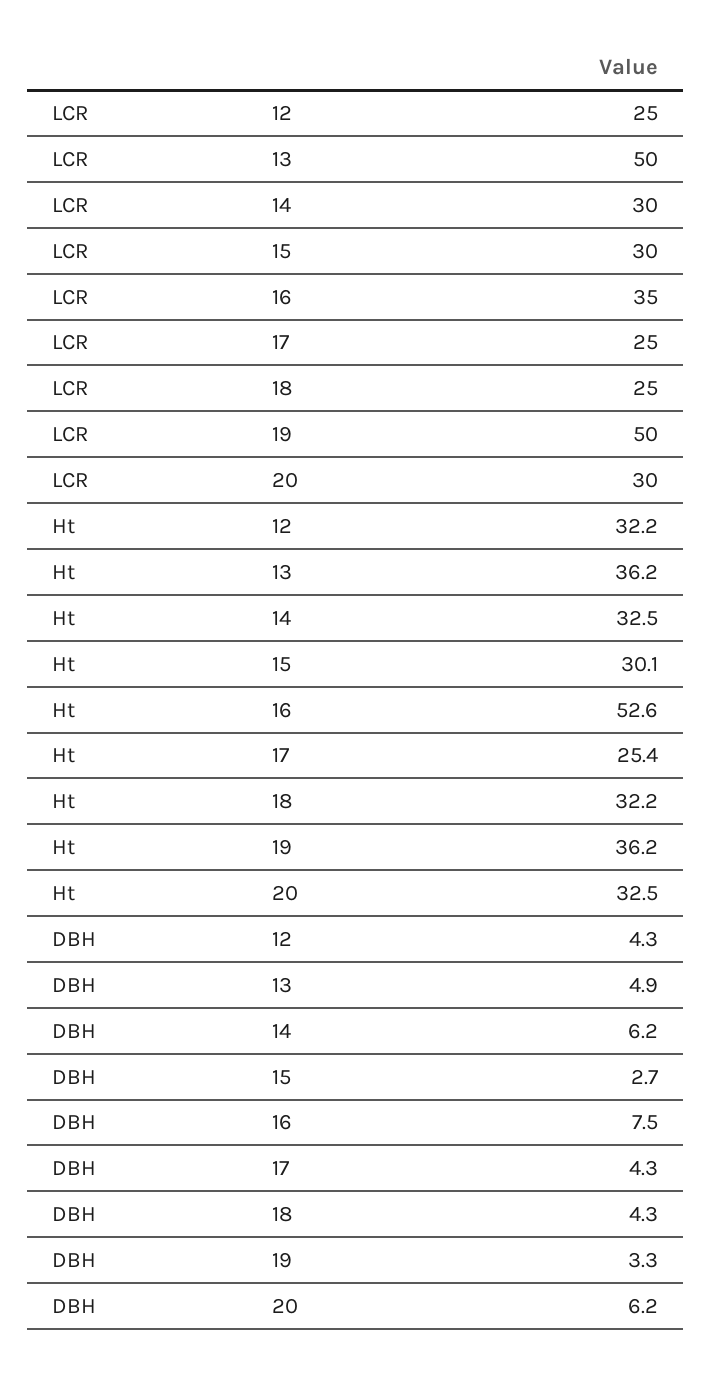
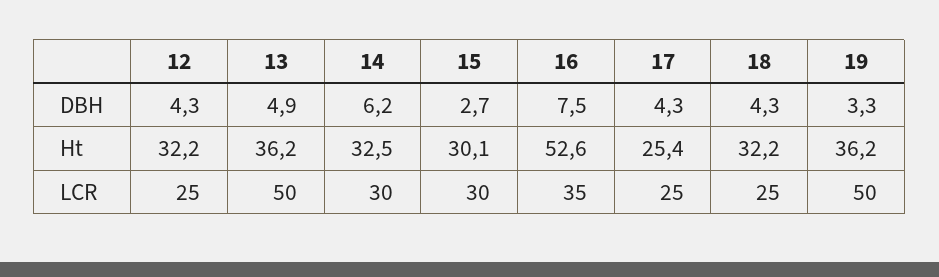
LCR, 20: 30 -> none
Ht, 20: 32.5 -> none
DBH, 20: 6.2 -> none

